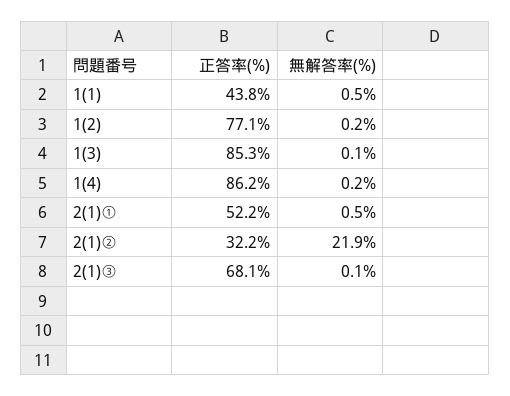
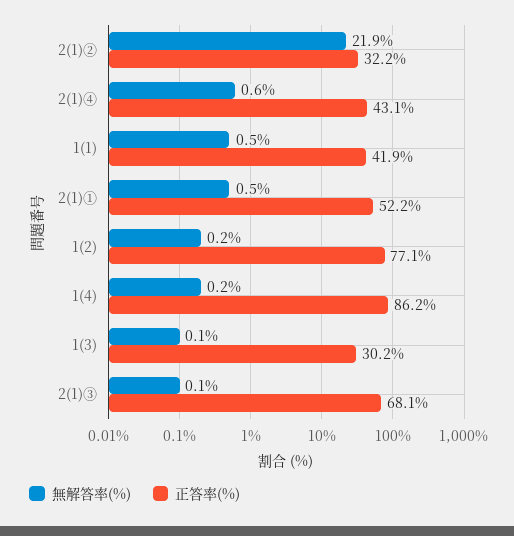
正答率(%), 1(1): 43.8 -> 41.9
正答率(%), 1(3): 85.3 -> 30.2
無解答率(%), 2(1)④: none -> 0.6
正答率(%), 2(1)④: none -> 43.1

